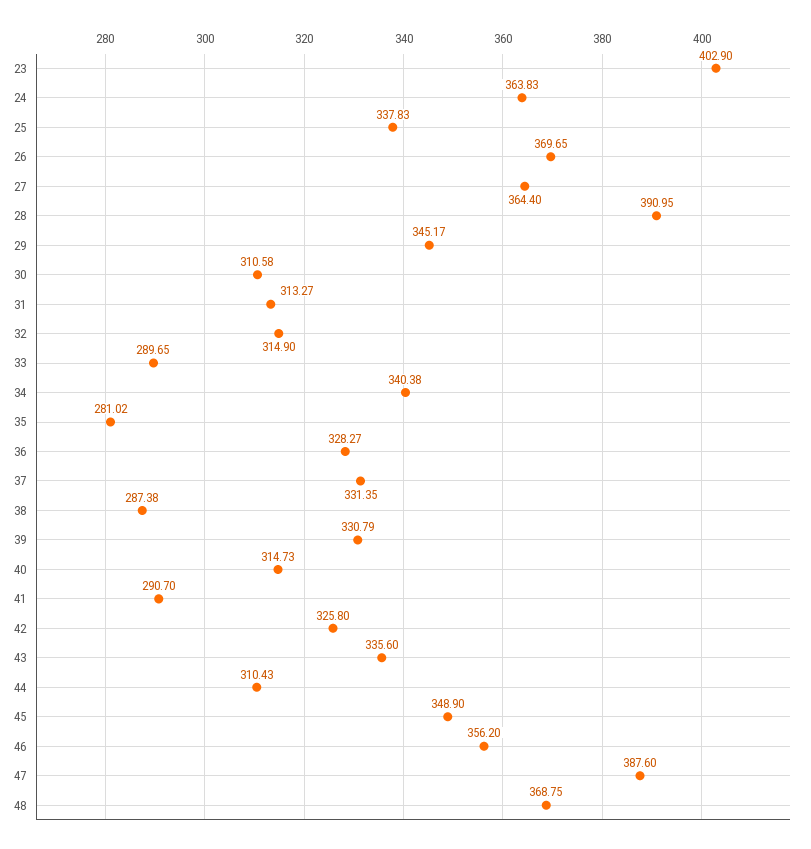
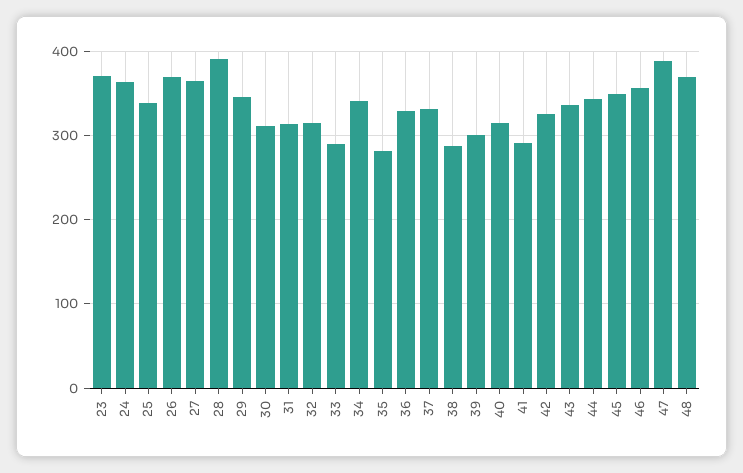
23: 402.9 -> 370
39: 330.79 -> 300
44: 310.43 -> 340

